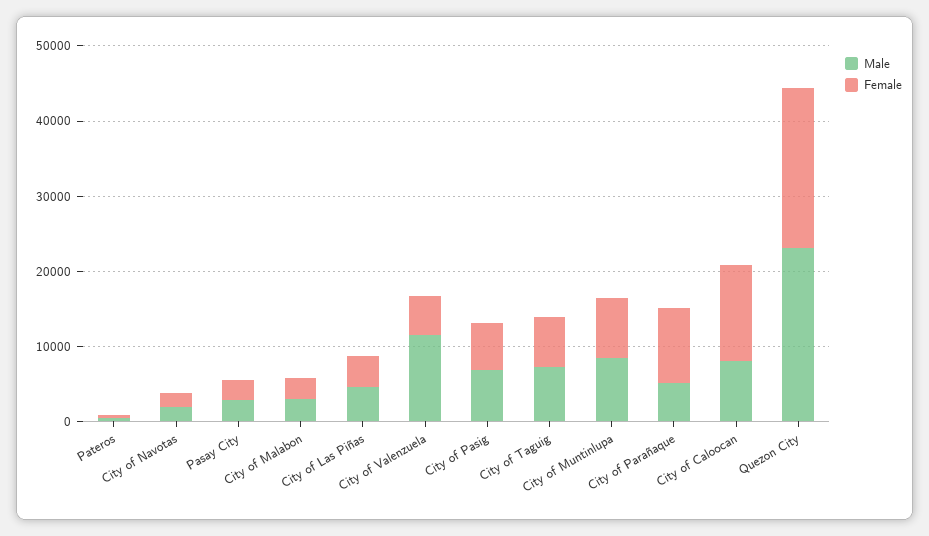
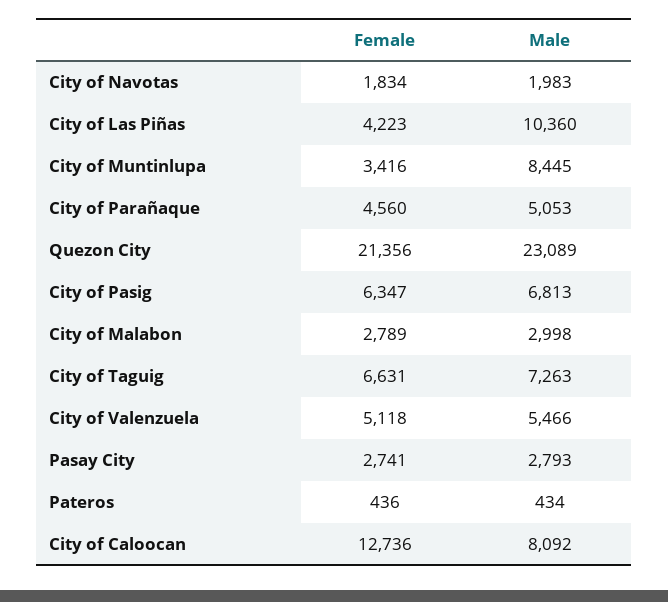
Male, City of Las Piñas: 4000 -> 10360
Male, City of Valenzuela: 12000 -> 5466
Female, City of Muntinlupa: 8000 -> 3416
Female, City of Parañaque: 10000 -> 4560

